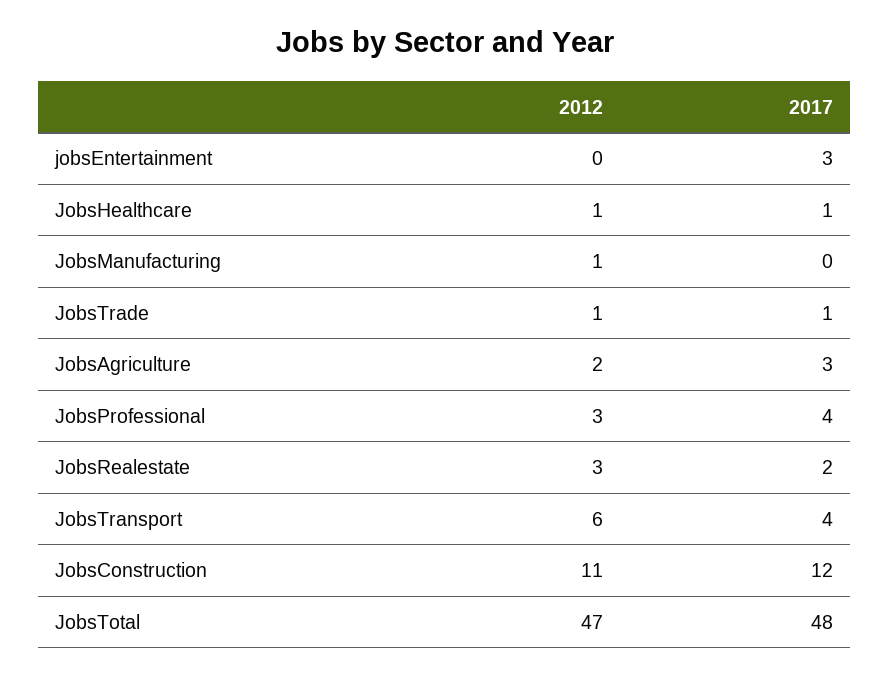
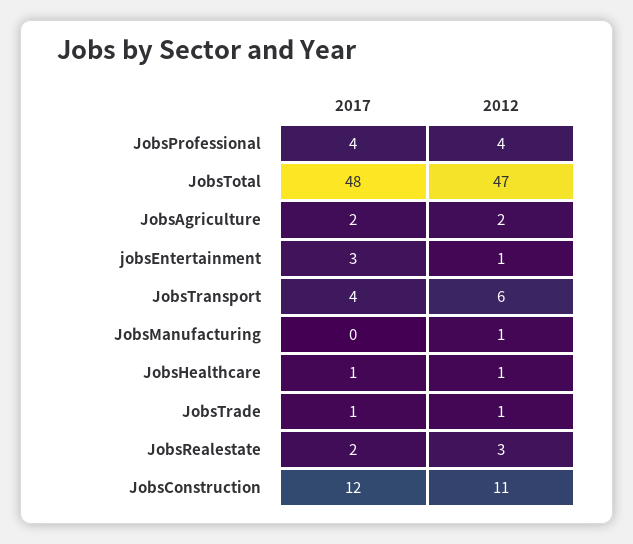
2012, jobsEntertainment: 0 -> 1
2017, JobsAgriculture: 3 -> 2
2012, JobsProfessional: 3 -> 4

